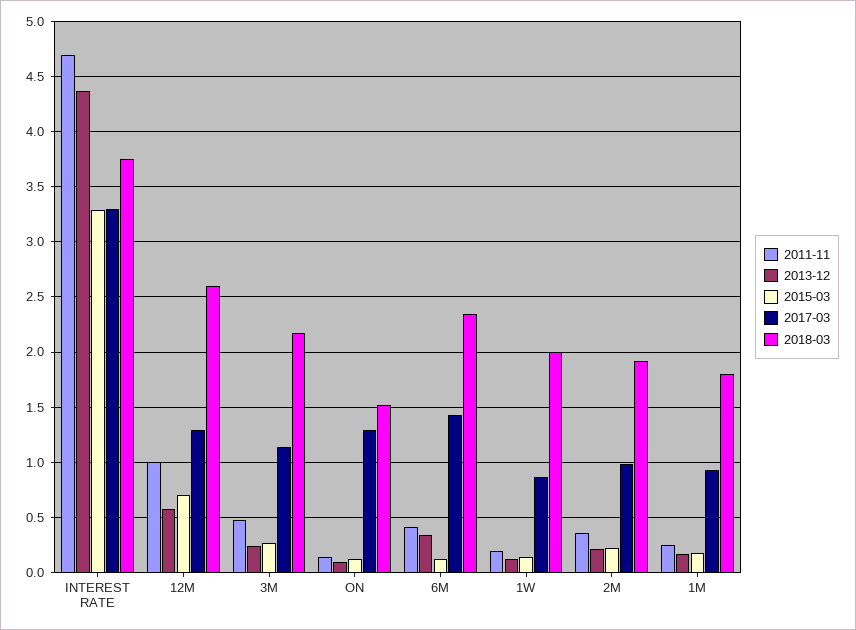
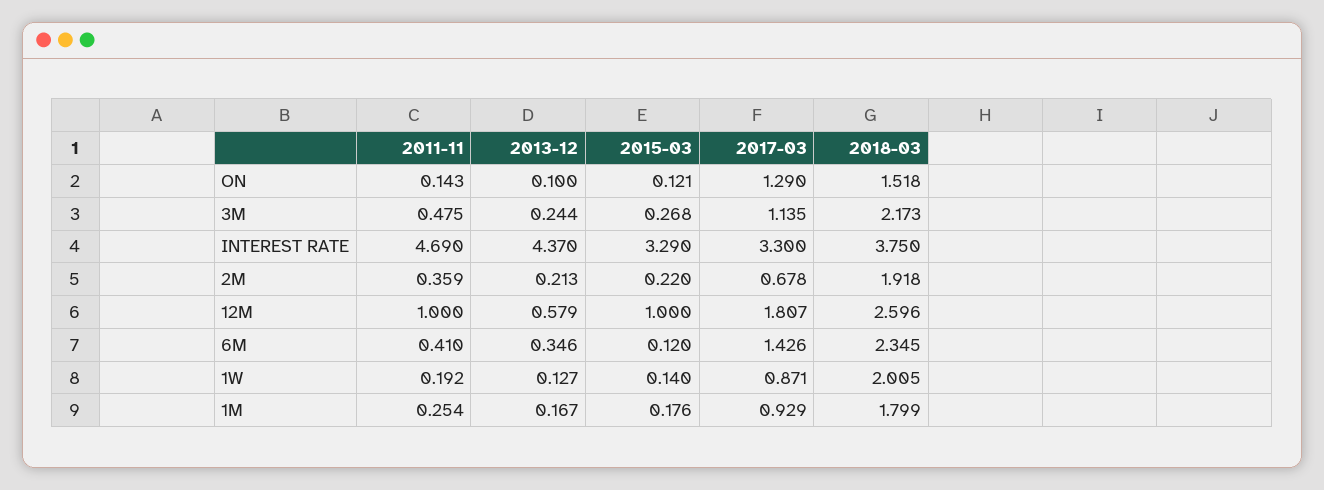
2015-03, 12M: 0.7 -> 1
2017-03, 12M: 1.3 -> 1.807
2017-03, 2M: 1 -> 0.678

